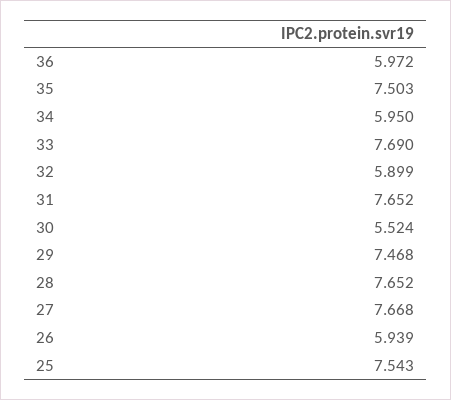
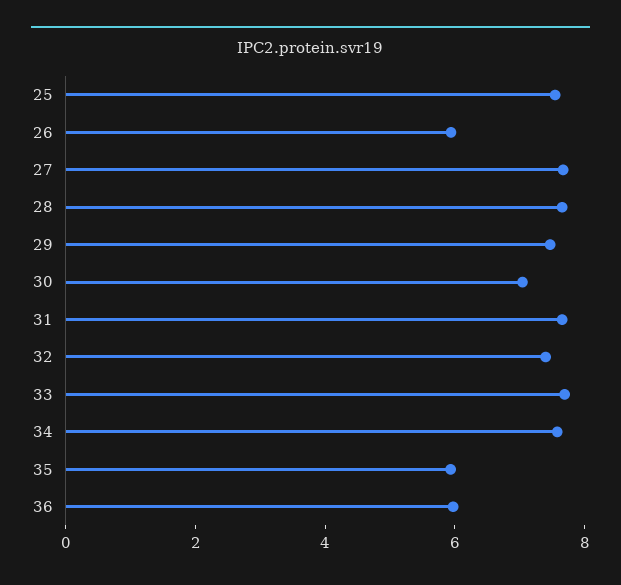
35: 7.503 -> 6
34: 5.95 -> 7.5
32: 5.899 -> 7.5
30: 5.524 -> 7

